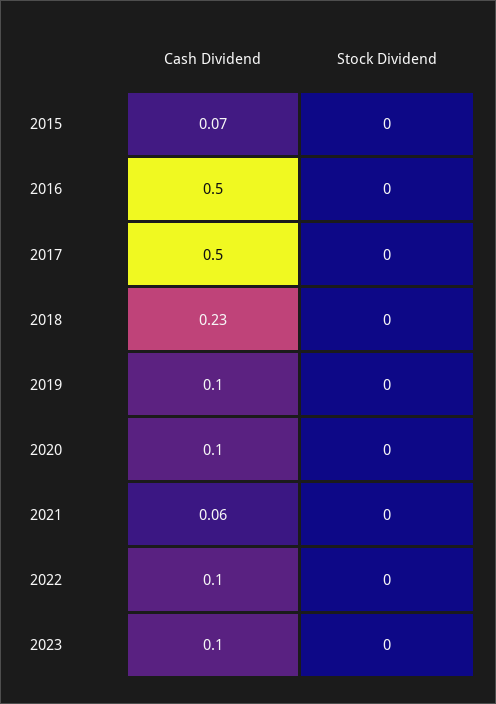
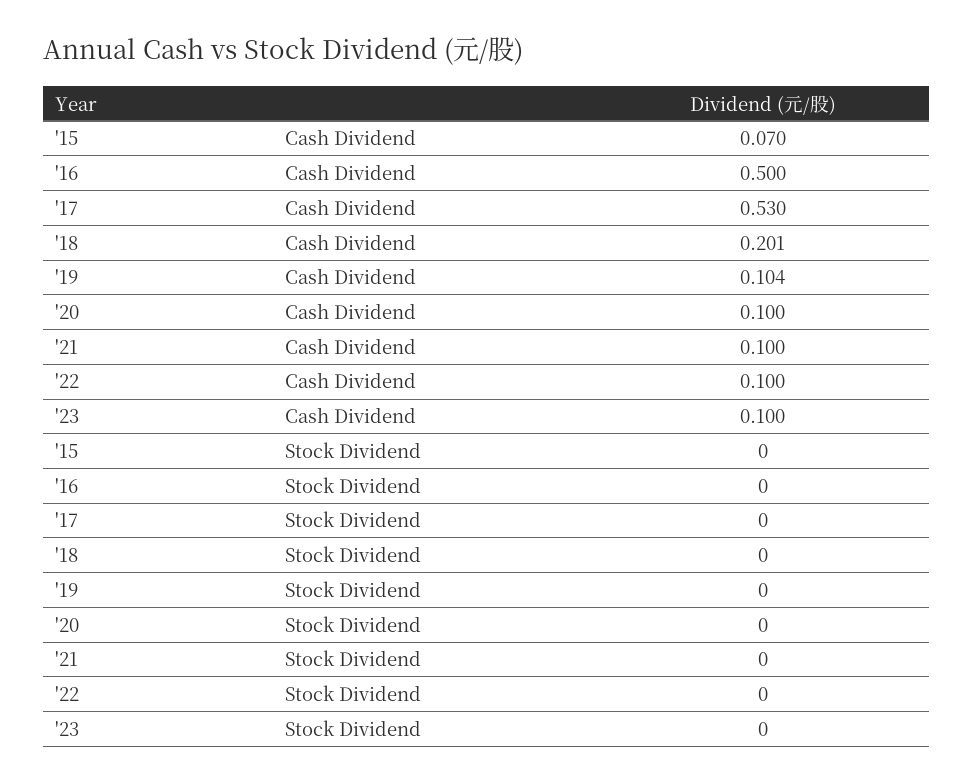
Cash Dividend, 2017: 0.5 -> 0.53
Cash Dividend, 2018: 0.23 -> 0.201
Cash Dividend, 2021: 0.06 -> 0.1

